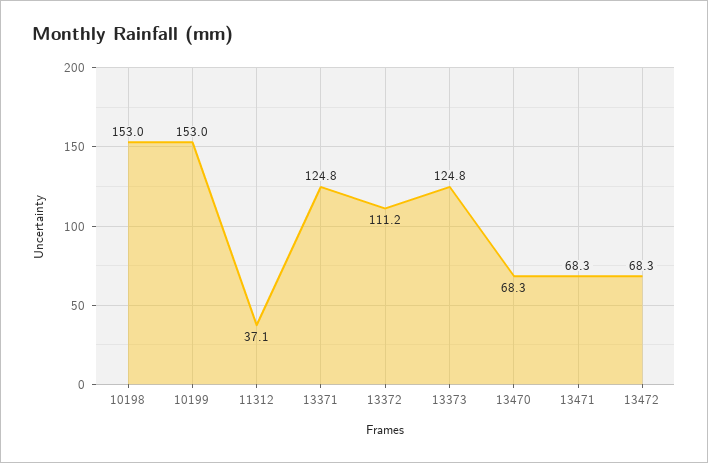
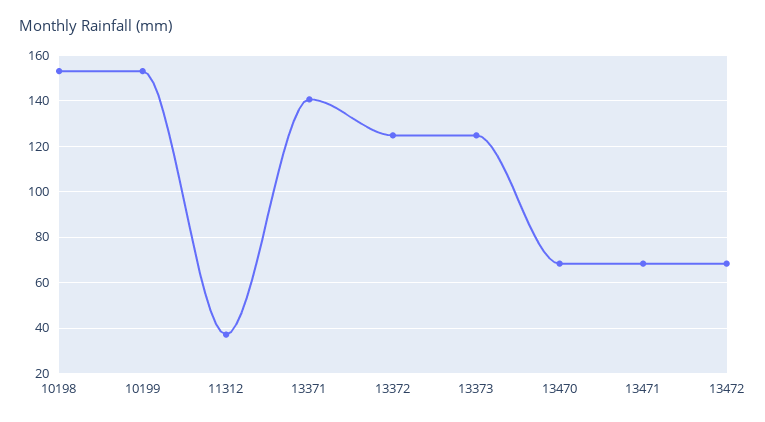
13371: 124.8 -> 140
13372: 111.2 -> 125

